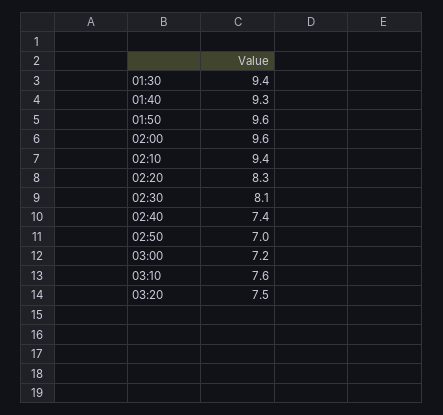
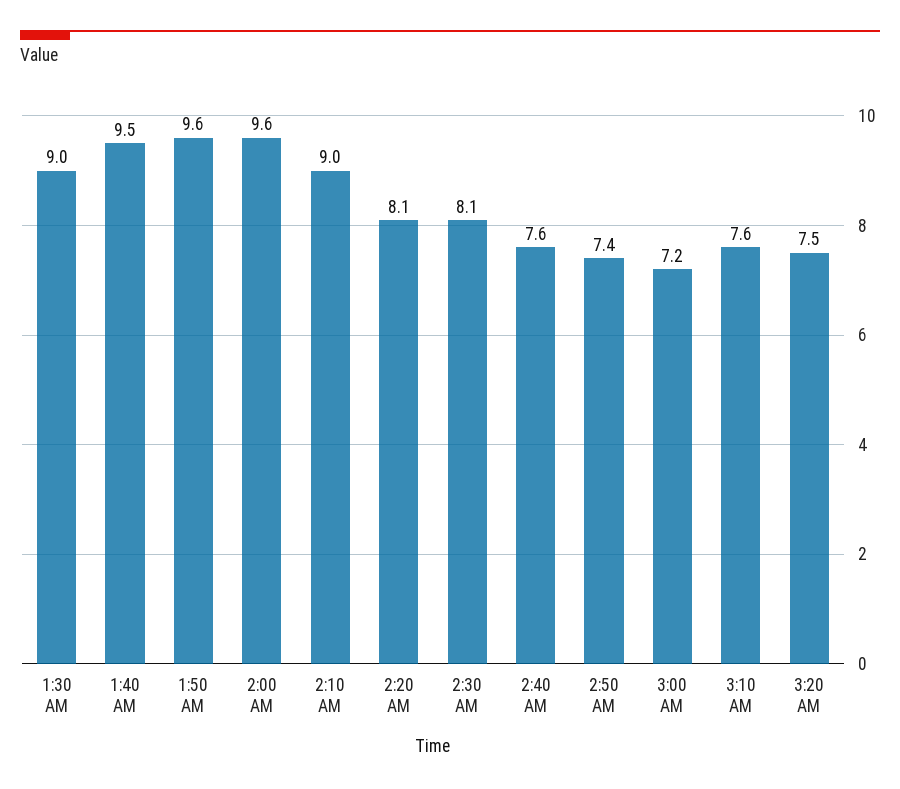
01:30: 9.4 -> 9
01:40: 9.3 -> 9.5
02:10: 9.4 -> 9
02:20: 8.3 -> 8.1
02:40: 7.4 -> 7.6
02:50: 7 -> 7.4

